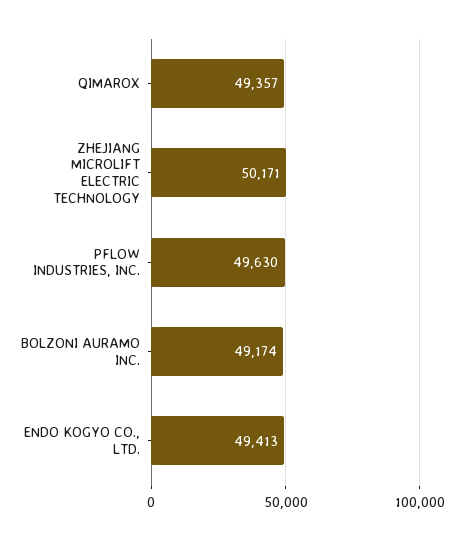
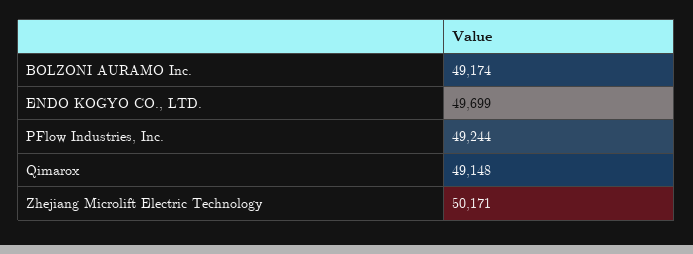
QIMAROX: 49357 -> 49148
PFLOW INDUSTRIES, INC.: 49630 -> 49244
ENDO KOGYO CO., LTD.: 49413 -> 49699

